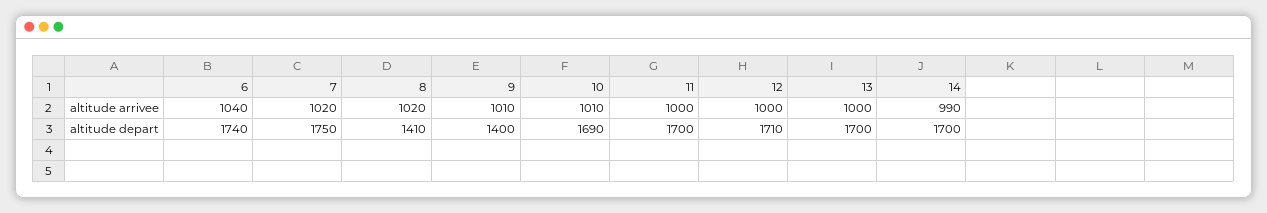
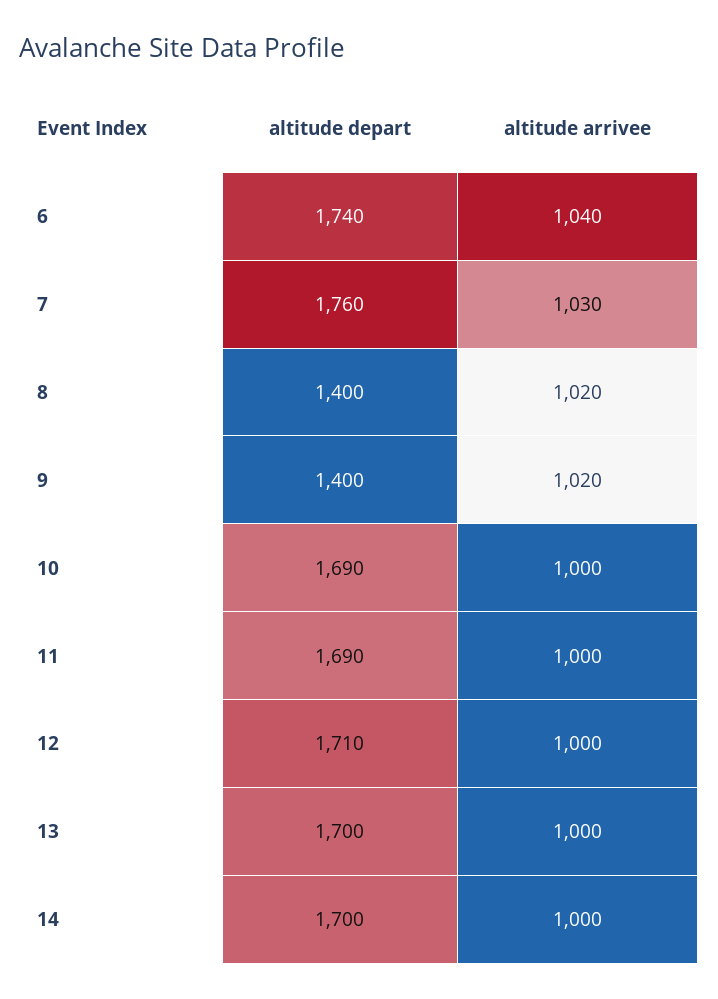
7, altitude arrivee: 1020 -> 1030
9, altitude arrivee: 1010 -> 1020
10, altitude arrivee: 1010 -> 1000
14, altitude arrivee: 990 -> 1000
7, altitude depart: 1750 -> 1760
8, altitude depart: 1410 -> 1400
11, altitude depart: 1700 -> 1690

